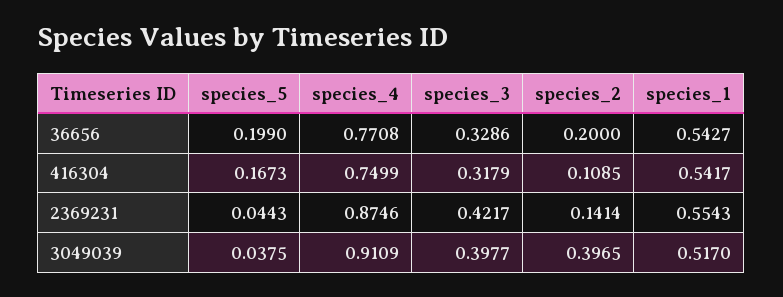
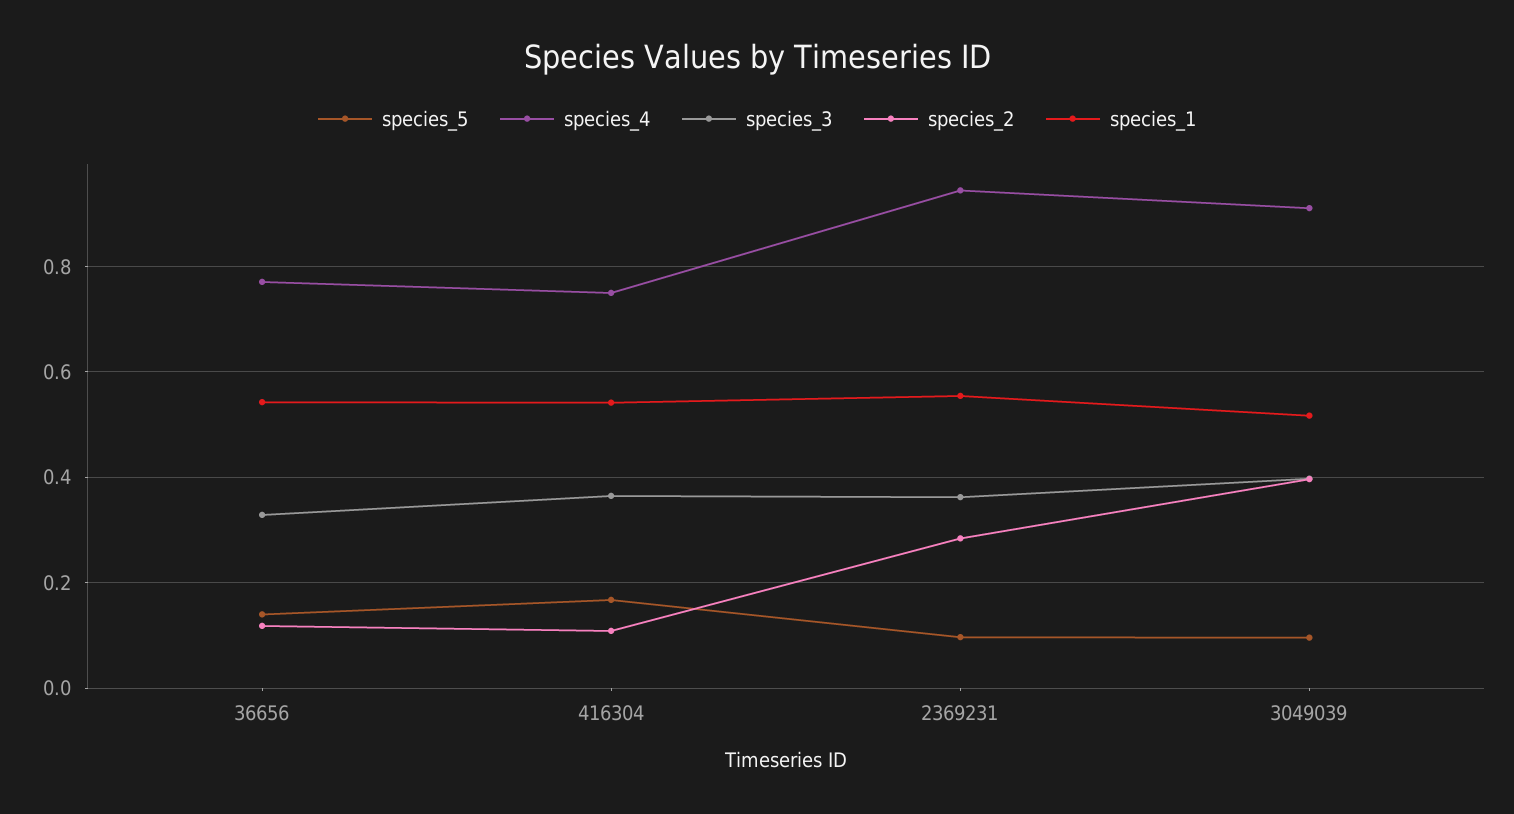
species_5, 36656: 0.199 -> 0.14
species_2, 36656: 0.2 -> 0.12
species_3, 416304: 0.3179 -> 0.36
species_5, 2369231: 0.0443 -> 0.1
species_4, 2369231: 0.8746 -> 0.94
species_3, 2369231: 0.4217 -> 0.36
species_2, 2369231: 0.1414 -> 0.28
species_5, 3049039: 0.0375 -> 0.1

